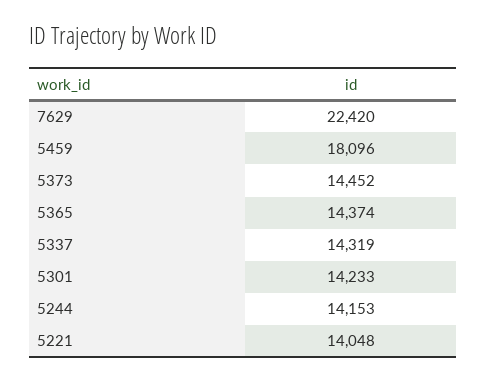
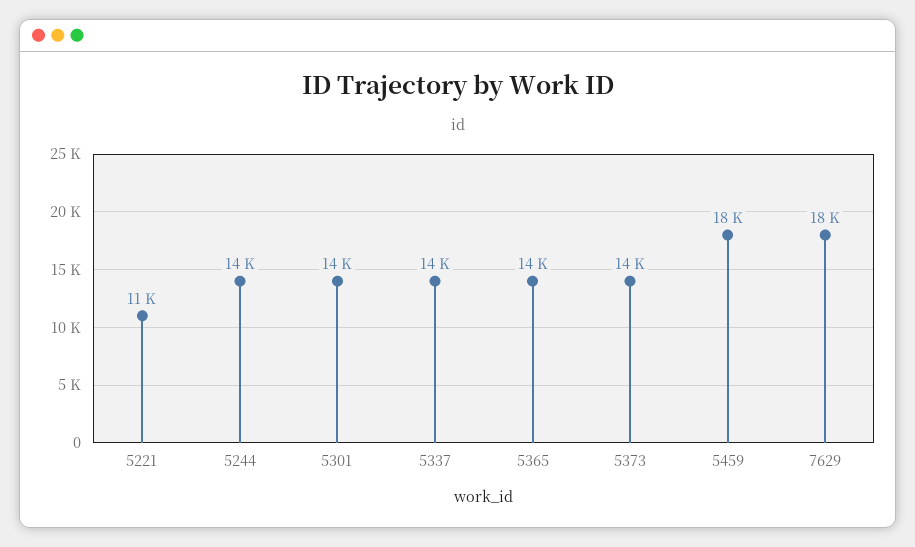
7629: 22420 -> 18000
5221: 14048 -> 11000

